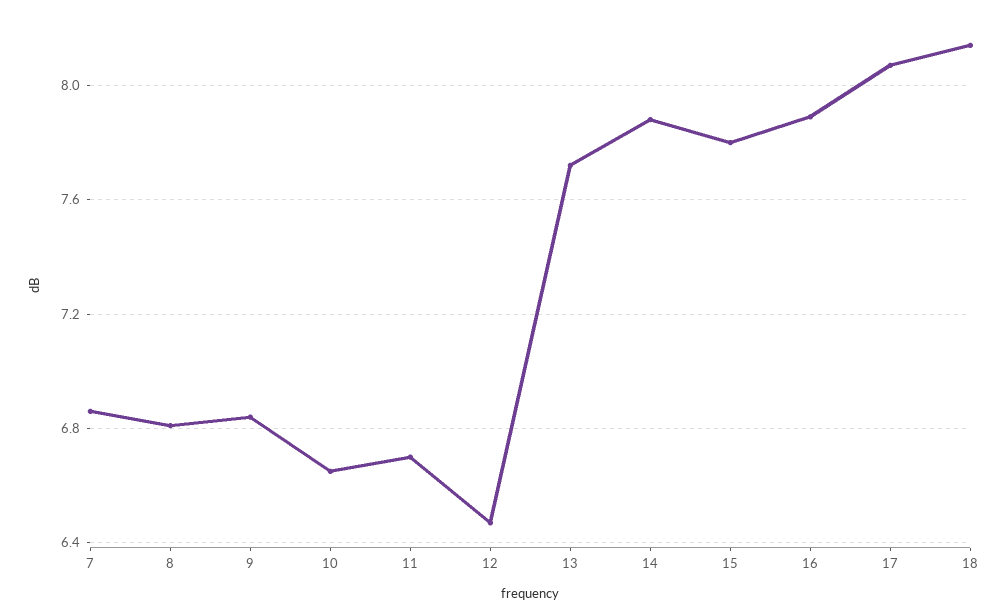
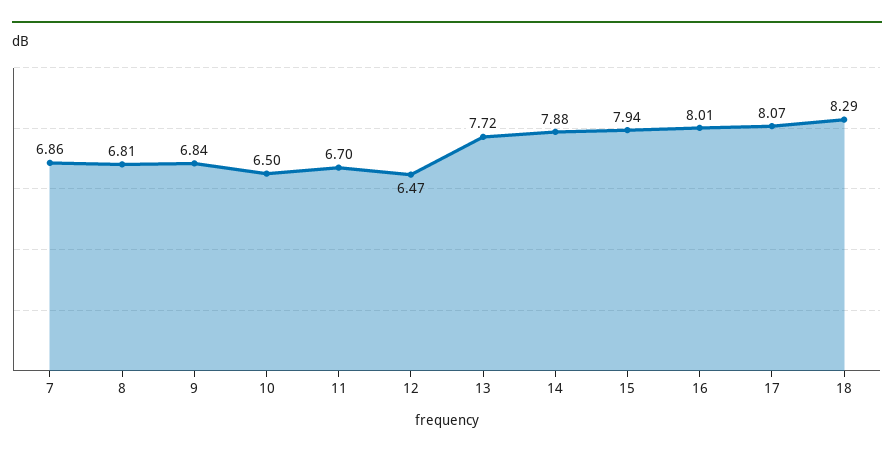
10: 6.65 -> 6.5
15: 7.8 -> 7.94
16: 7.9 -> 8.01
18: 8.15 -> 8.29

